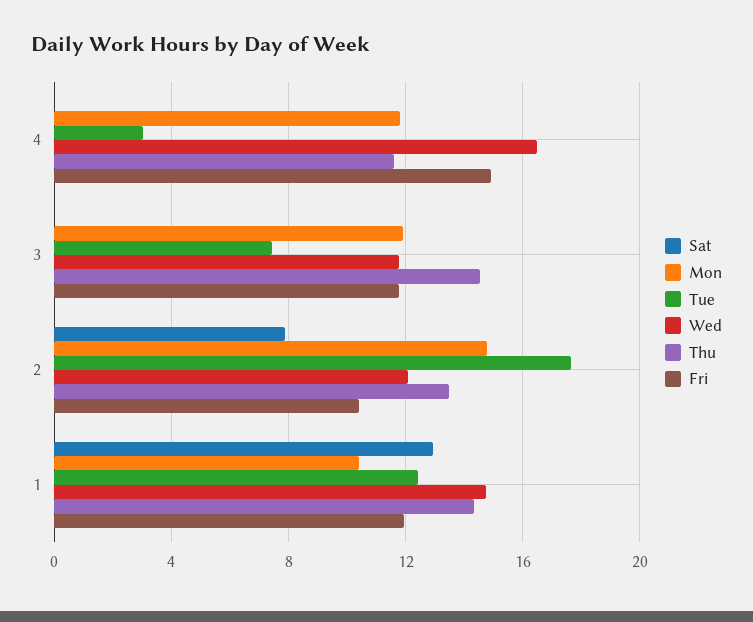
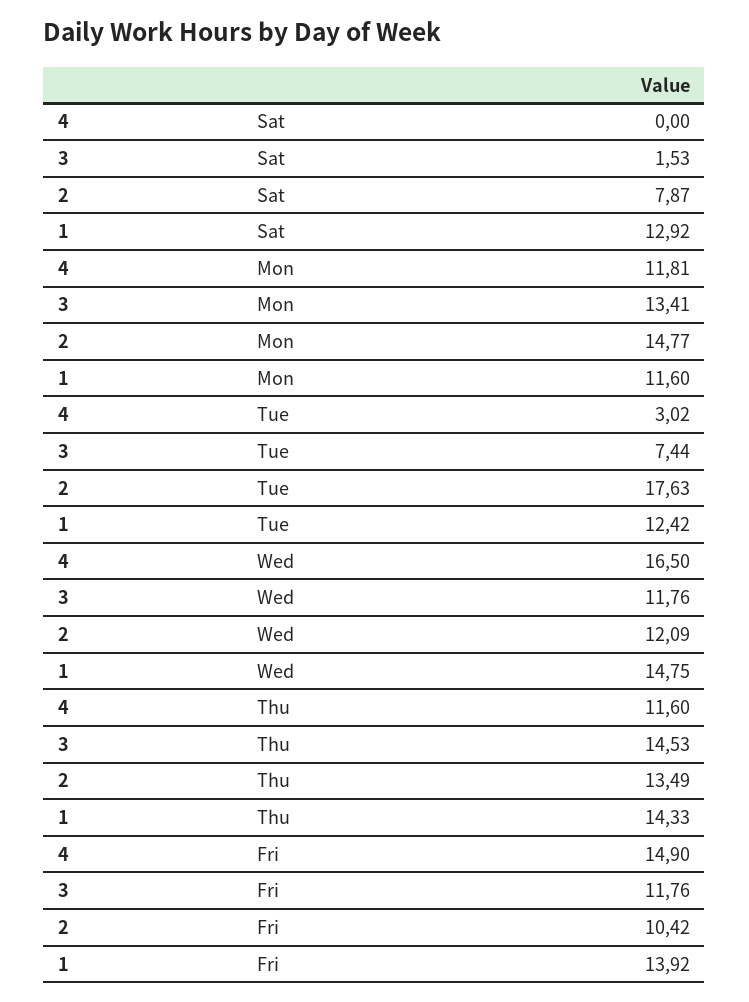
Sat, 3: 0 -> 1.53
Mon, 3: 12 -> 13.41
Mon, 1: 10.5 -> 11.6
Fri, 1: 12 -> 13.92

